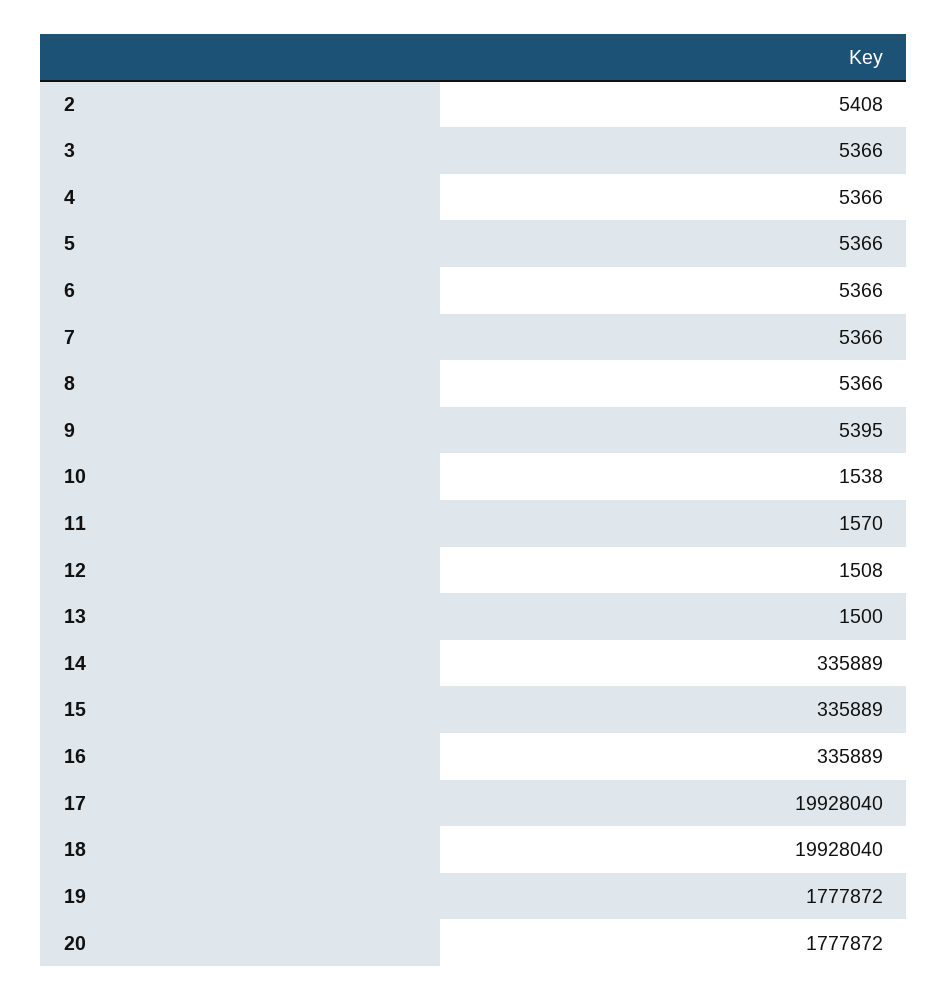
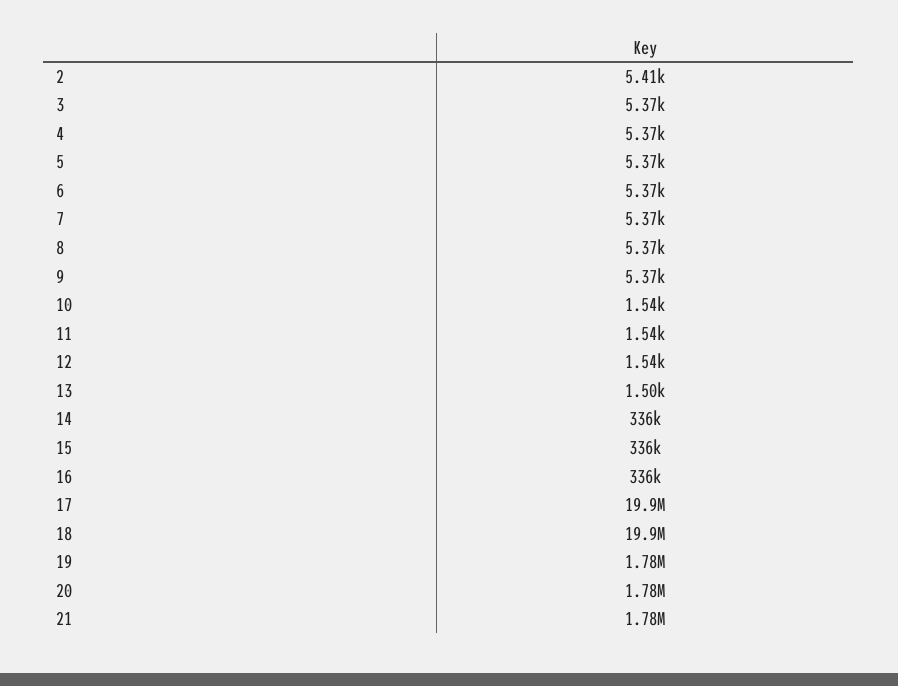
9: 5395 -> 5370
11: 1570 -> 1540
12: 1508 -> 1540
21: none -> 1780000

